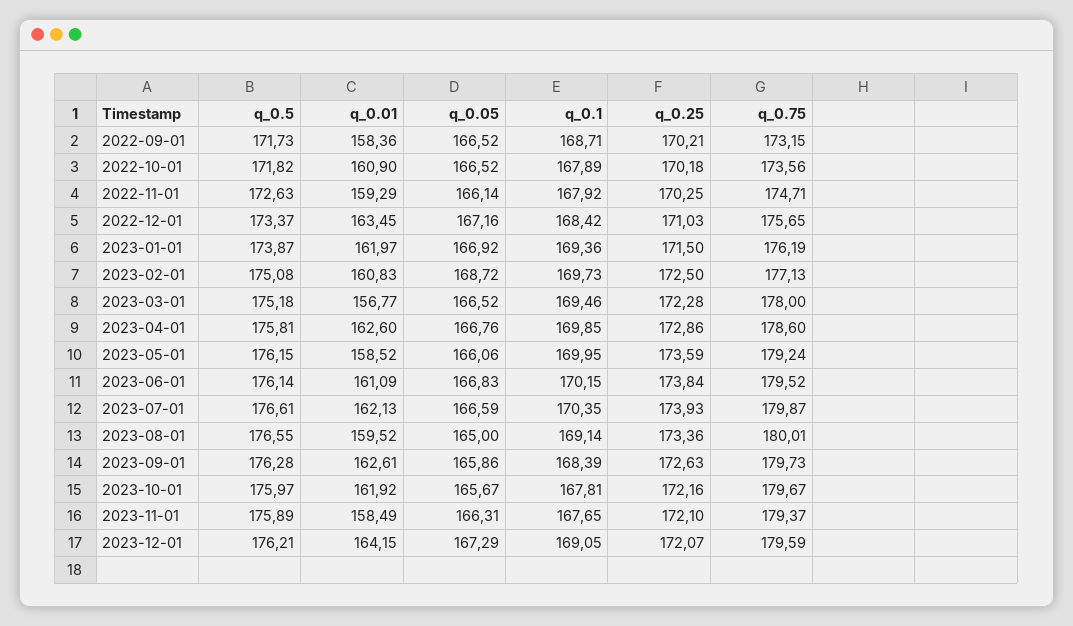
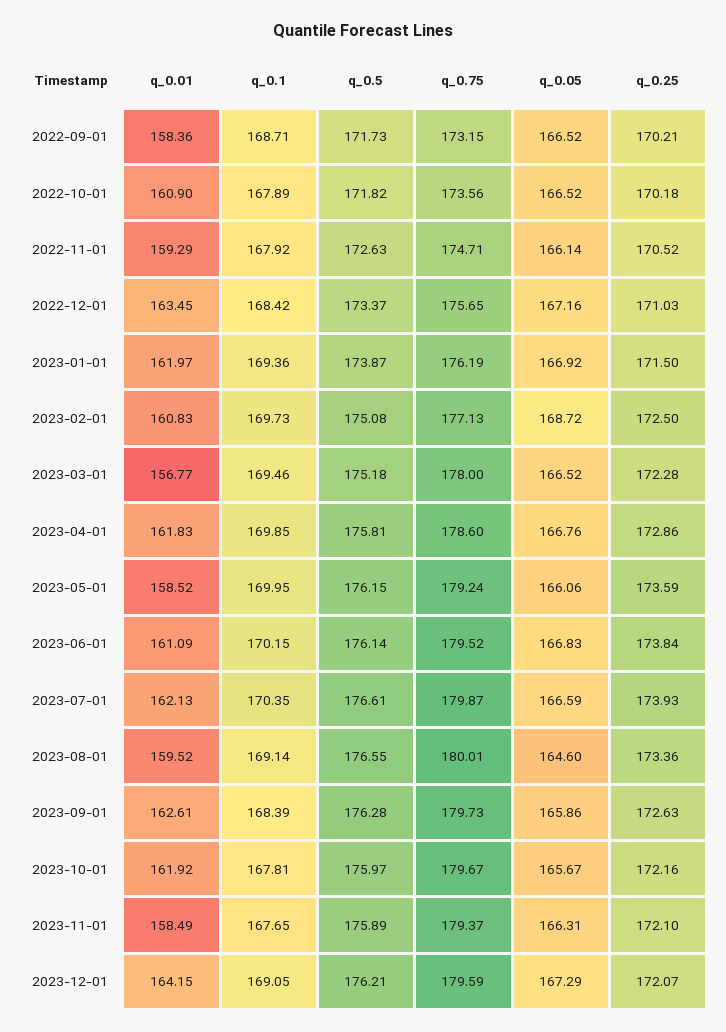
q_0.25, 2022-11-01: 170.25 -> 170.52
q_0.01, 2023-04-01: 162.6 -> 161.83
q_0.05, 2023-08-01: 165 -> 164.6

